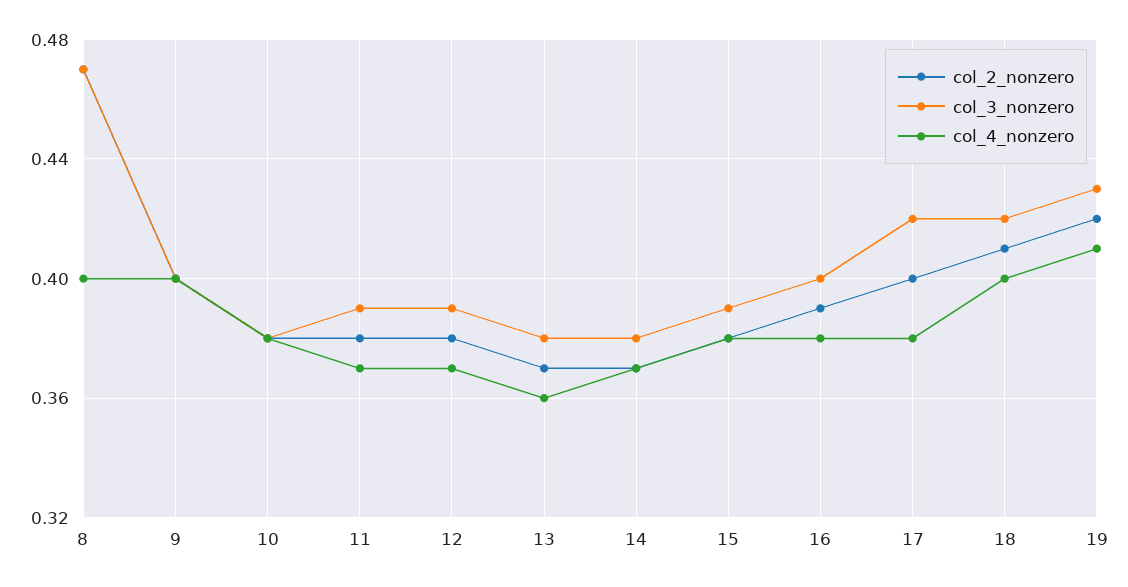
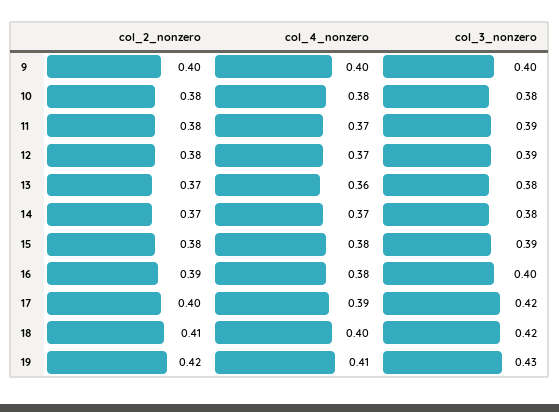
col_2_nonzero, 8: 0.47 -> none
col_3_nonzero, 8: 0.47 -> none
col_4_nonzero, 8: 0.4 -> none
col_4_nonzero, 17: 0.38 -> 0.39

